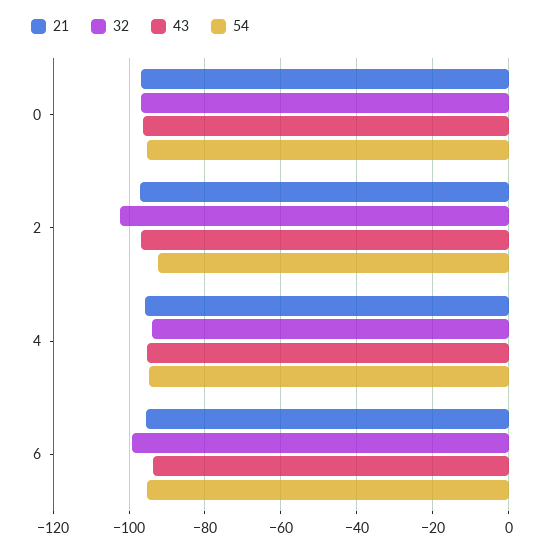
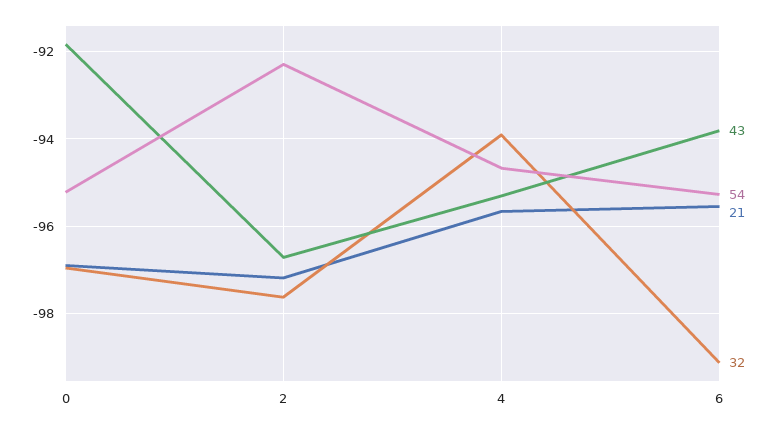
43, 0: -96 -> -91.8
32, 2: -102 -> -97.6

